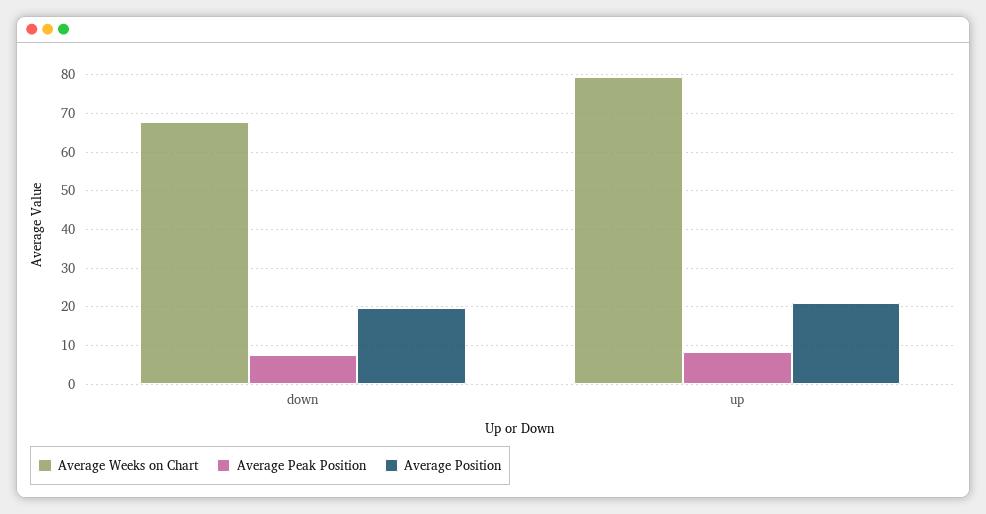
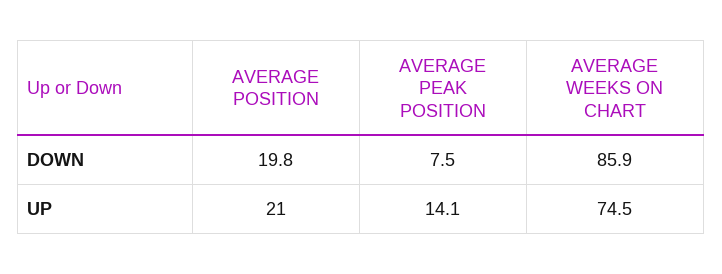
Average Weeks on Chart, down: 68 -> 85.9
Average Weeks on Chart, up: 80 -> 74.5
Average Peak Position, up: 8 -> 14.1

